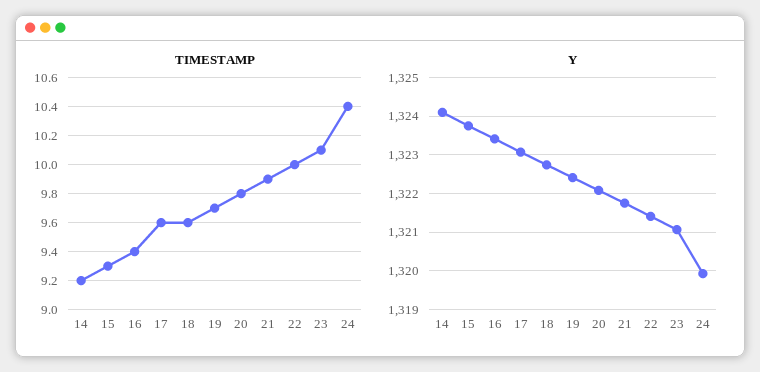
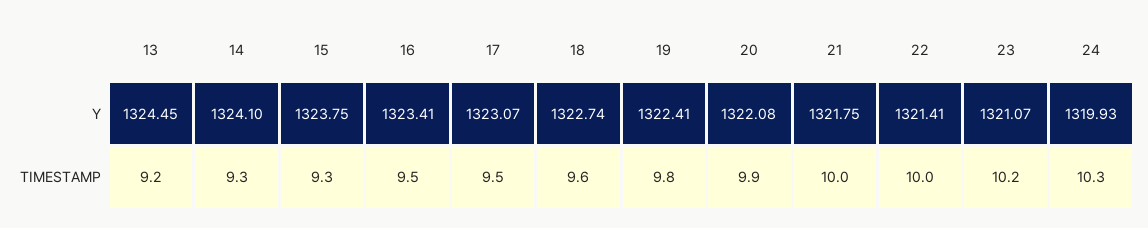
TIMESTAMP, 14: 9.2 -> 9.3
TIMESTAMP, 16: 9.4 -> 9.5
TIMESTAMP, 17: 9.6 -> 9.5
TIMESTAMP, 19: 9.7 -> 9.8
TIMESTAMP, 20: 9.8 -> 9.9
TIMESTAMP, 21: 9.9 -> 10
TIMESTAMP, 23: 10.1 -> 10.2
TIMESTAMP, 24: 10.4 -> 10.3
Y, 13: none -> 1324.45
TIMESTAMP, 13: none -> 9.2

